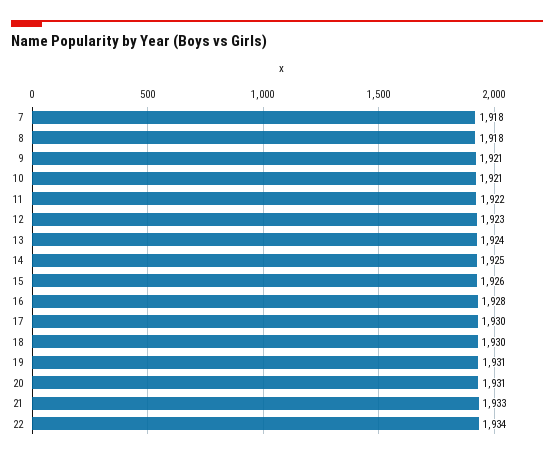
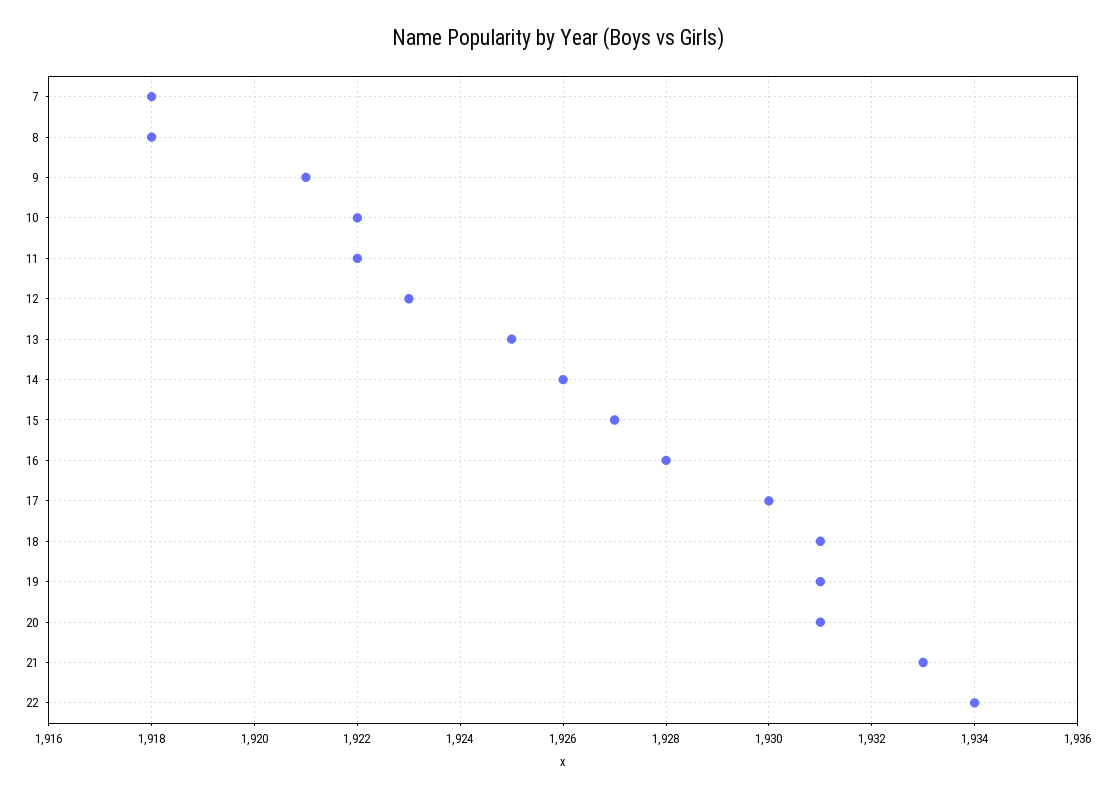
10: 1921 -> 1922
13: 1924 -> 1925
14: 1925 -> 1926
15: 1926 -> 1927
18: 1930 -> 1931

